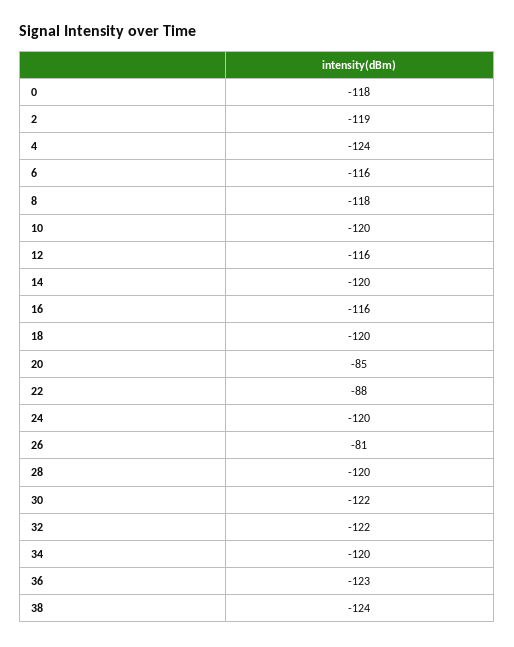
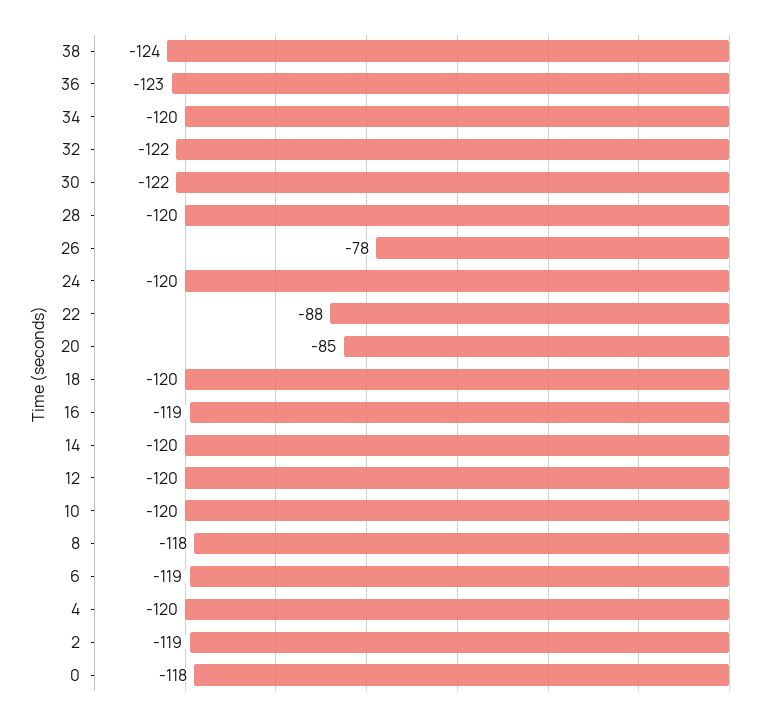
4: -124 -> -120
6: -116 -> -119
12: -116 -> -120
16: -116 -> -119
26: -81 -> -78

